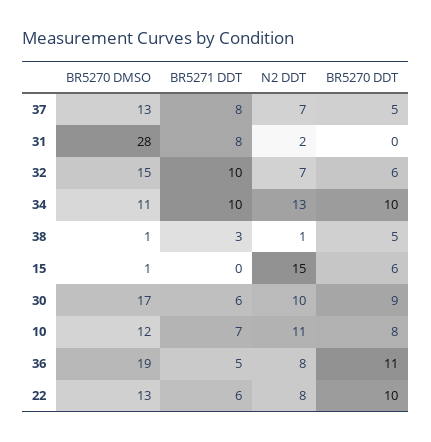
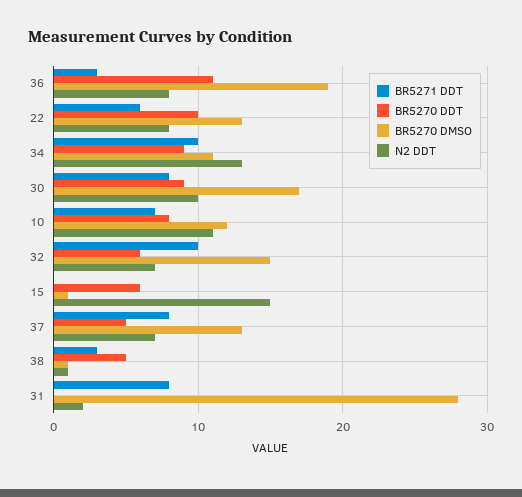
BR5270 DDT, 34: 10 -> 9
BR5271 DDT, 30: 6 -> 8
BR5271 DDT, 36: 5 -> 3

